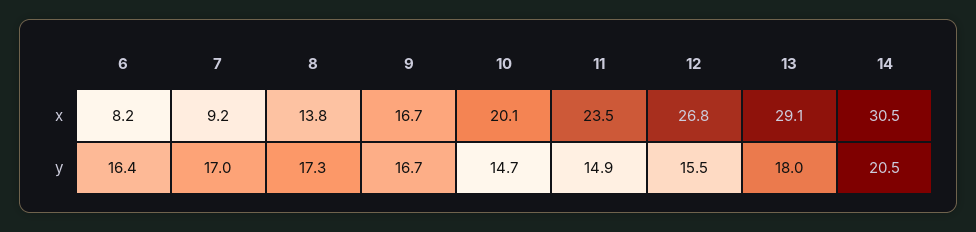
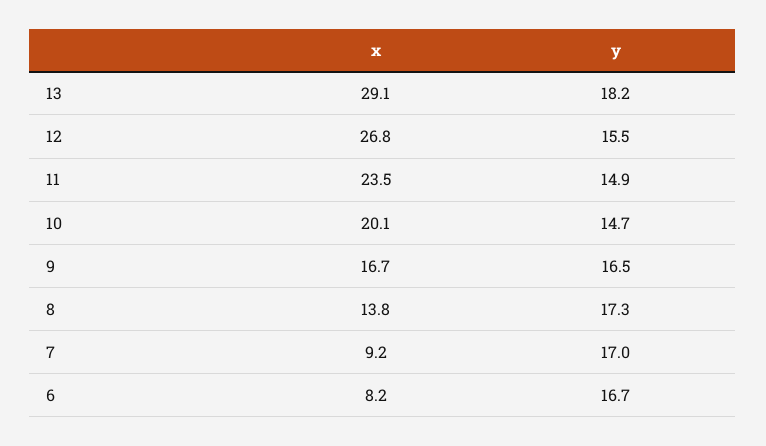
14, x: 30.5 -> none
6, y: 16.4 -> 16.7
9, y: 16.7 -> 16.5
13, y: 18 -> 18.2
14, y: 20.5 -> none

